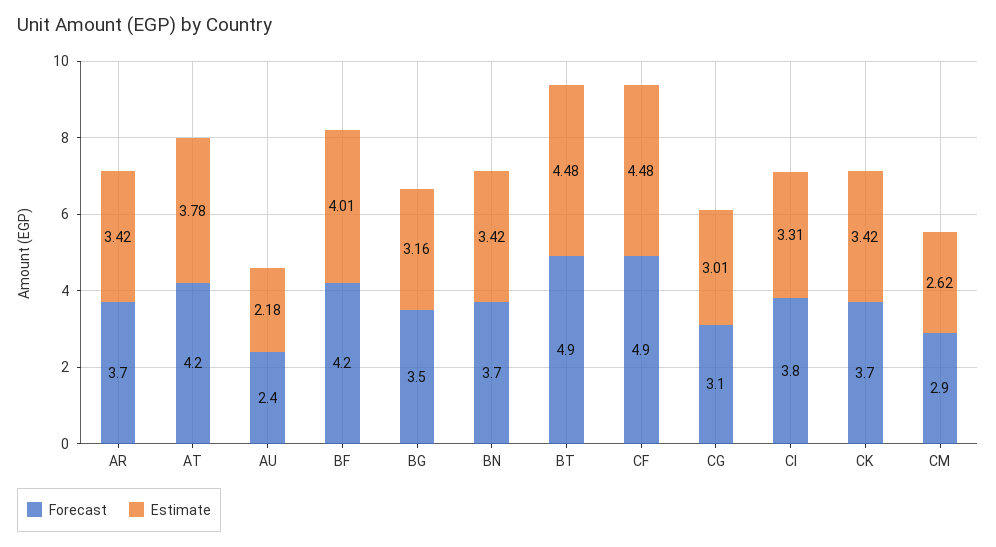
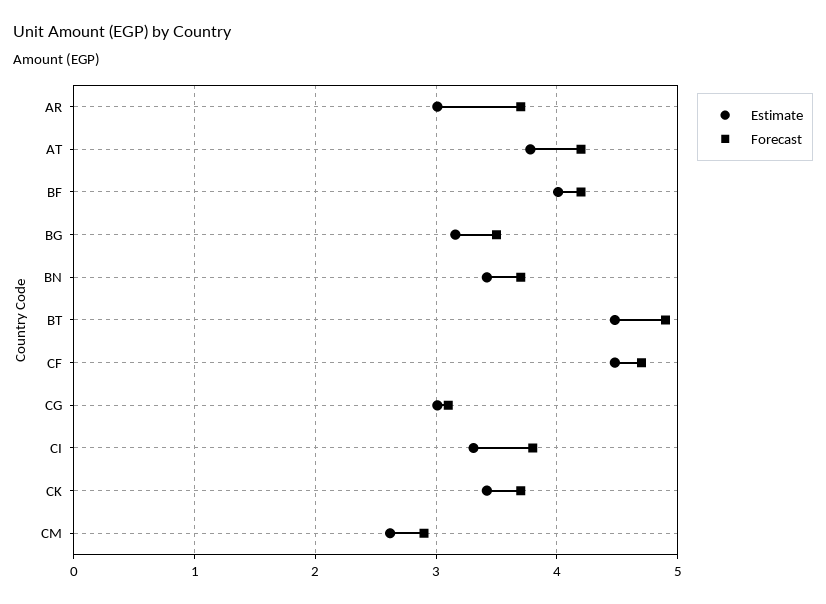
Estimate, AR: 3.42 -> 3
Forecast, AU: 2.4 -> none
Estimate, AU: 2.18 -> none
Forecast, CF: 4.9 -> 4.7

